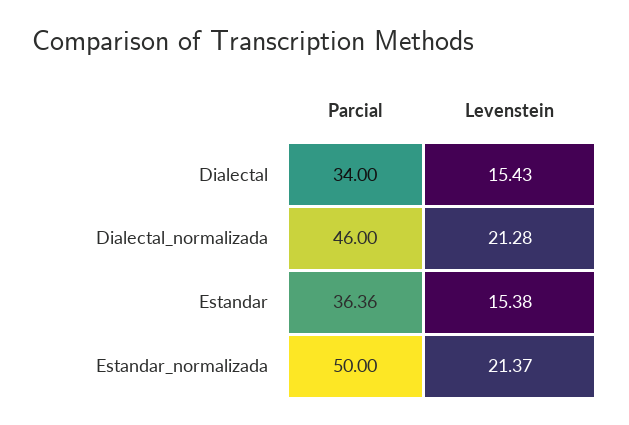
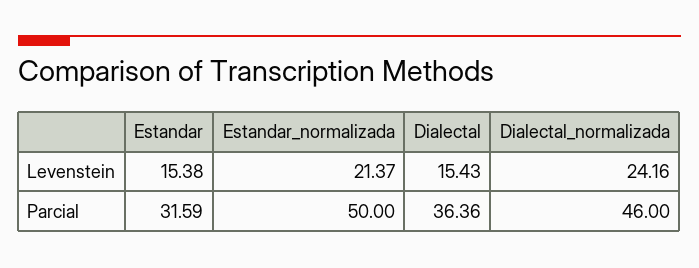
Parcial, Dialectal: 34 -> 36.36
Levenstein, Dialectal_normalizada: 21.28 -> 24.16
Parcial, Estandar: 36.36 -> 31.59

